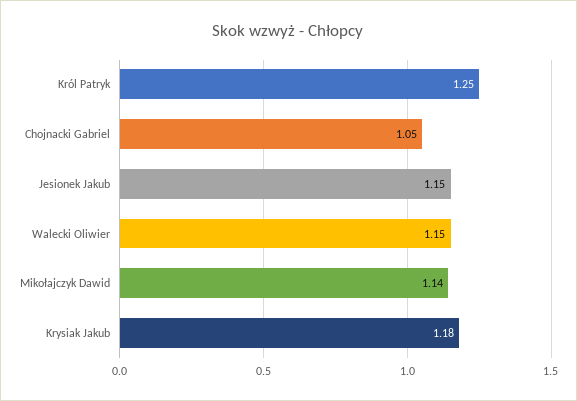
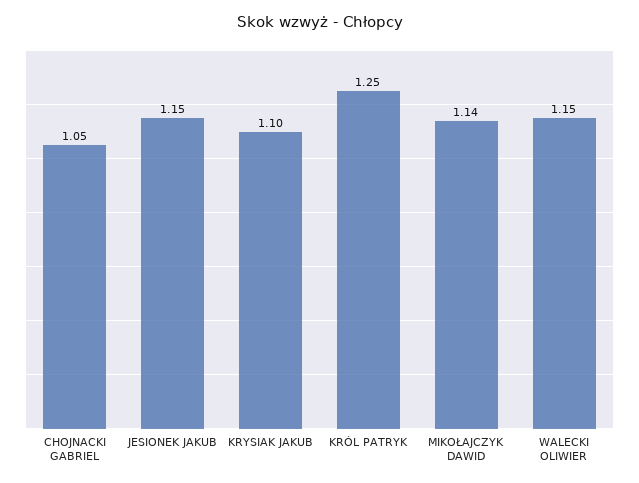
Krysiak Jakub: 1.18 -> 1.1

